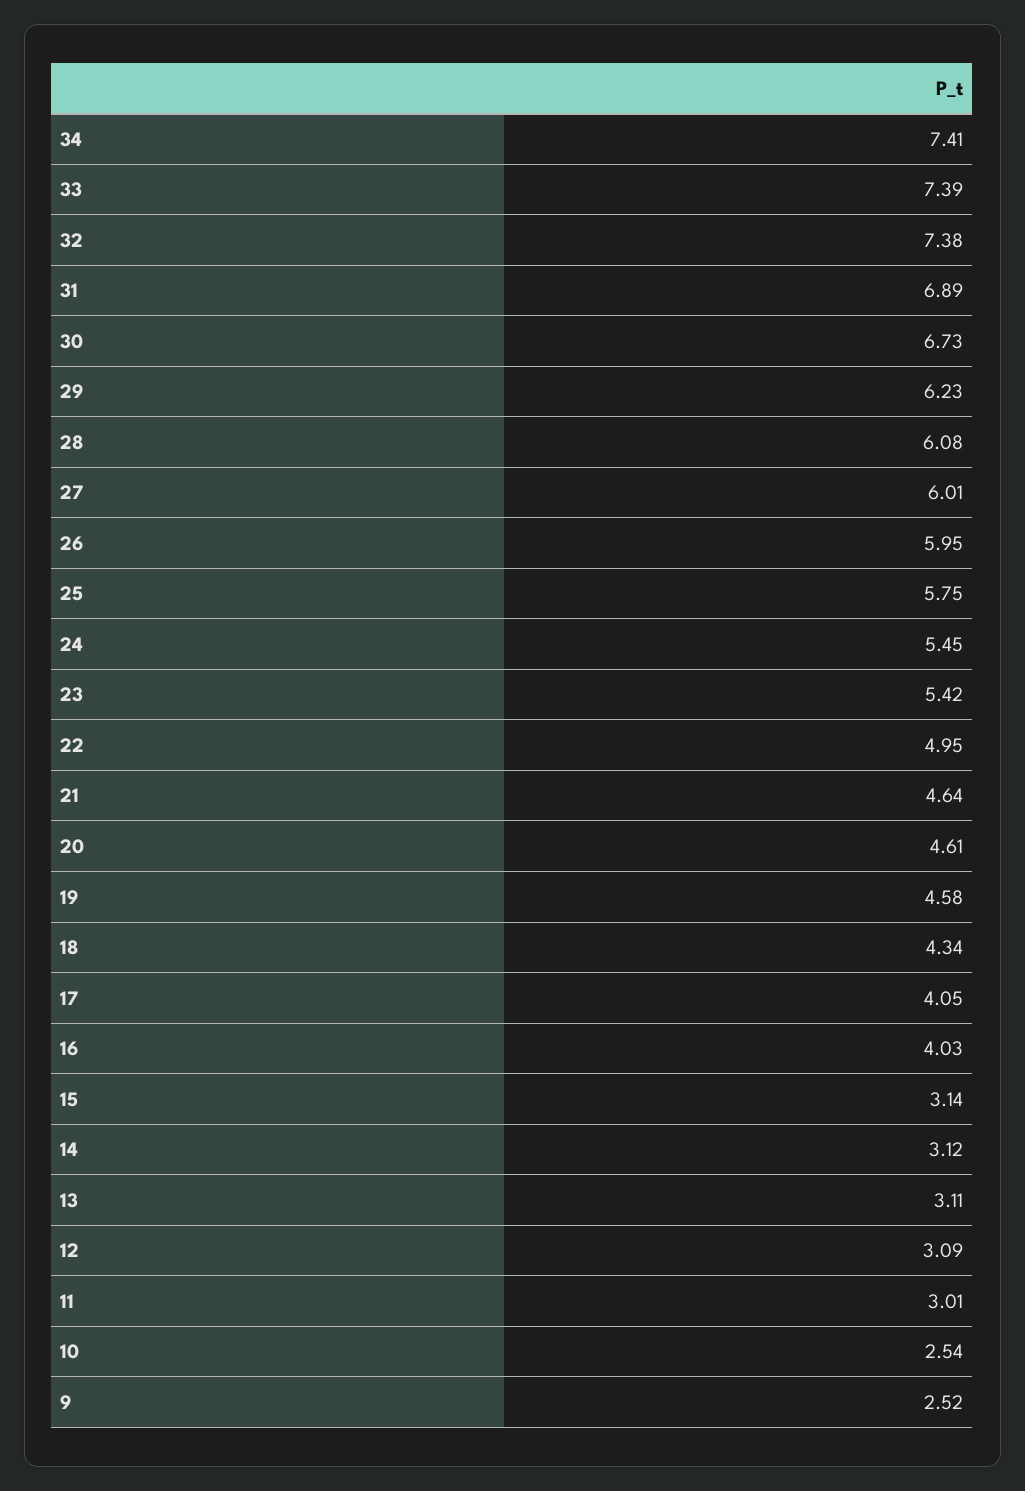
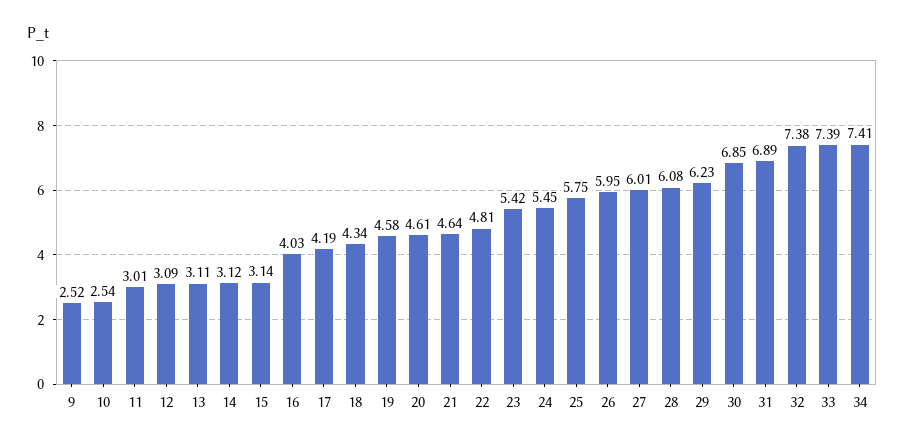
30: 6.73 -> 6.85
22: 4.95 -> 4.81
17: 4.05 -> 4.19

